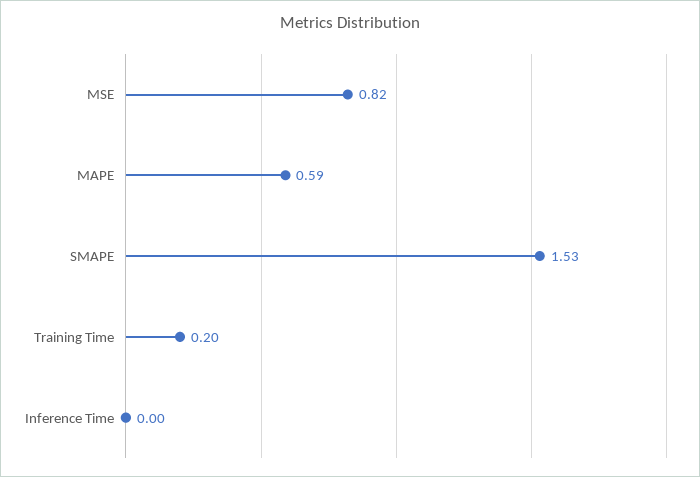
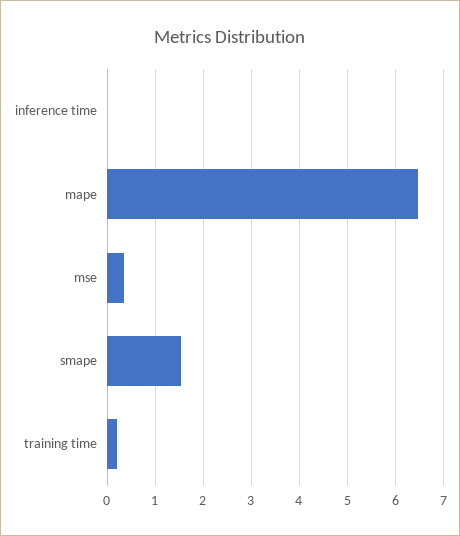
MSE: 0.82 -> 0.4
MAPE: 0.59 -> 6.4

